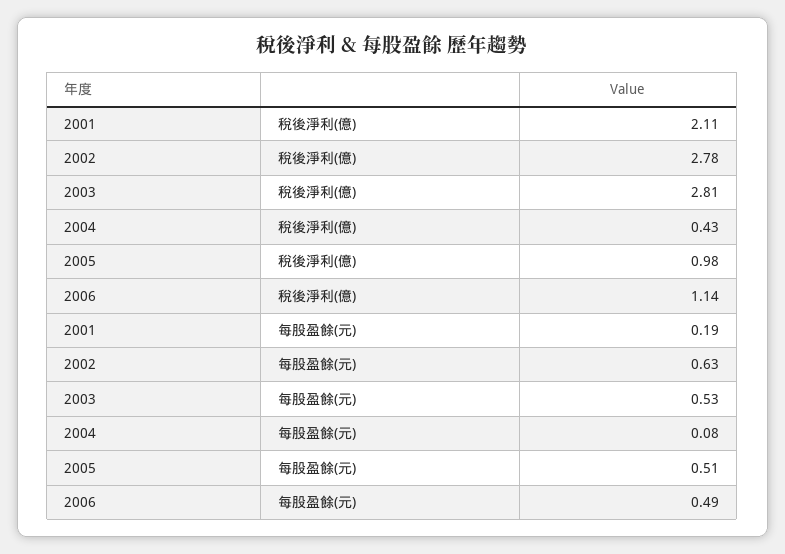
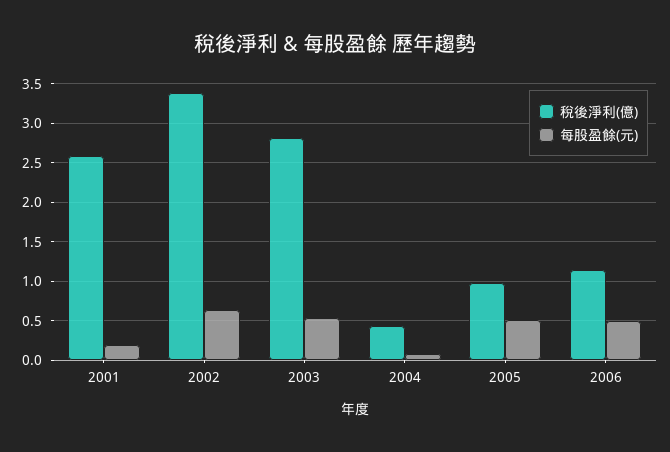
稅後淨利(億), 2001: 2.11 -> 2.6
稅後淨利(億), 2002: 2.78 -> 3.4

